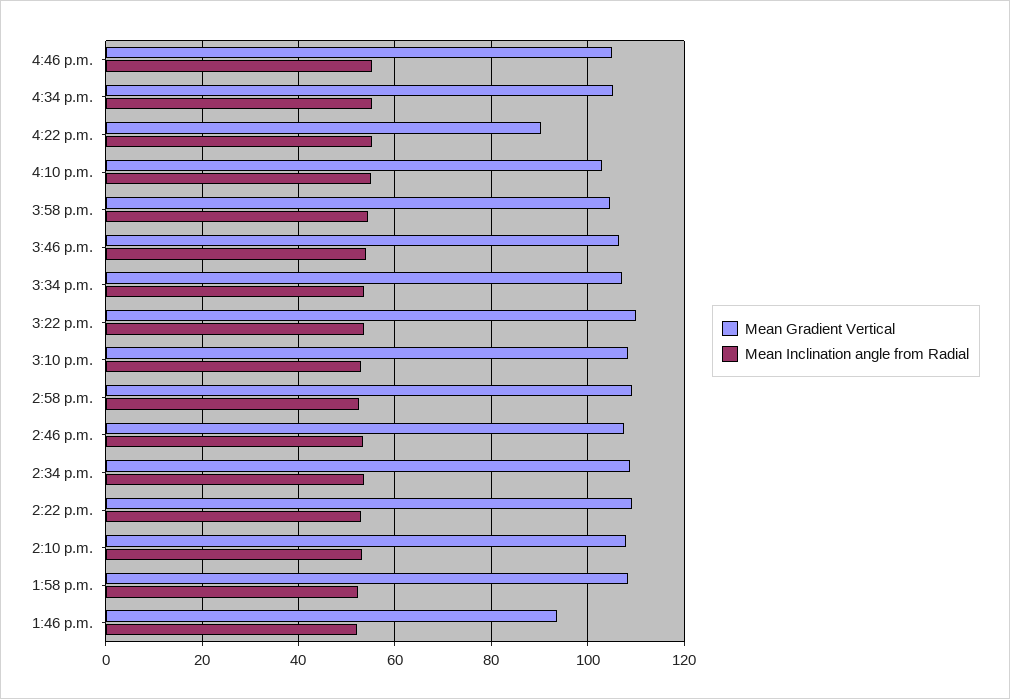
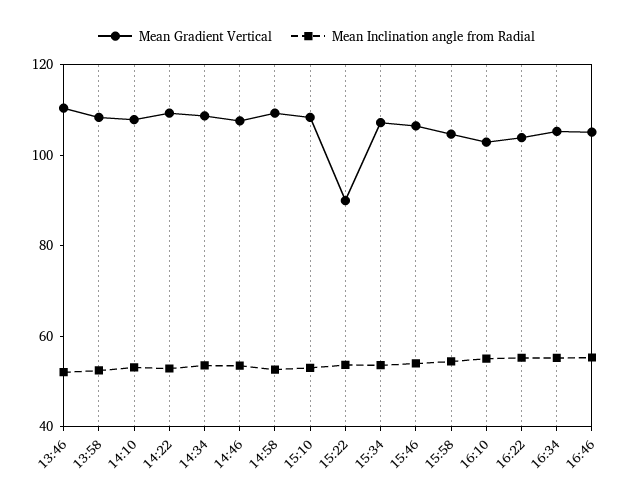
Mean Gradient Vertical, 4:22 p.m.: 90 -> 105
Mean Gradient Vertical, 3:22 p.m.: 110 -> 90
Mean Gradient Vertical, 1:46 p.m.: 94 -> 110

